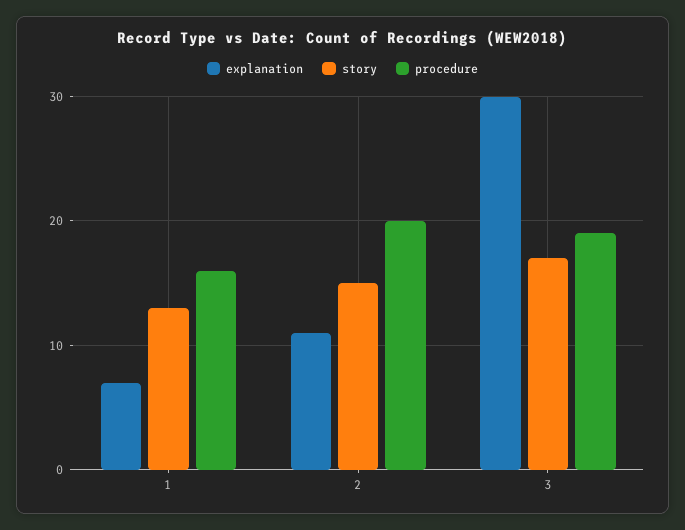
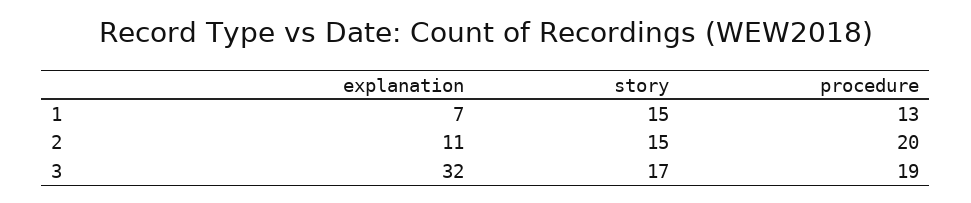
story, 1: 13 -> 15
procedure, 1: 16 -> 13
explanation, 3: 30 -> 32

